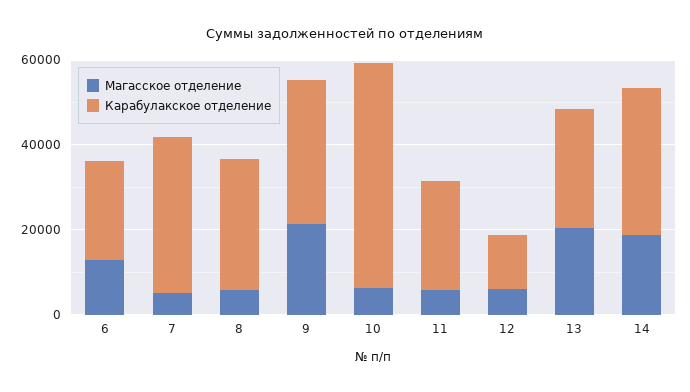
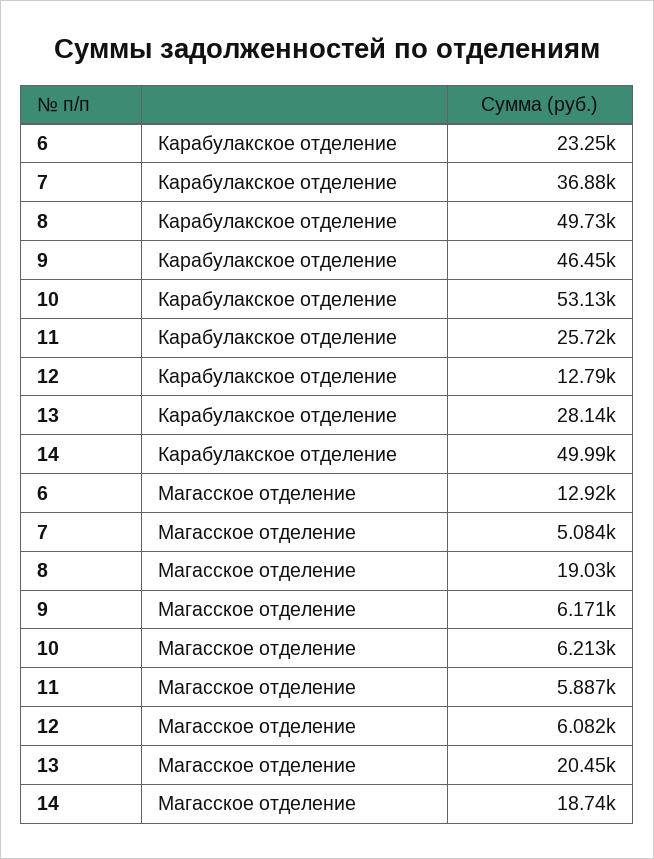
Магасское отделение, 8: 5000 -> 19030
Карабулакское отделение, 8: 30000 -> 49730
Магасское отделение, 9: 20000 -> 6171
Карабулакское отделение, 9: 35000 -> 46450
Карабулакское отделение, 14: 35000 -> 49990

